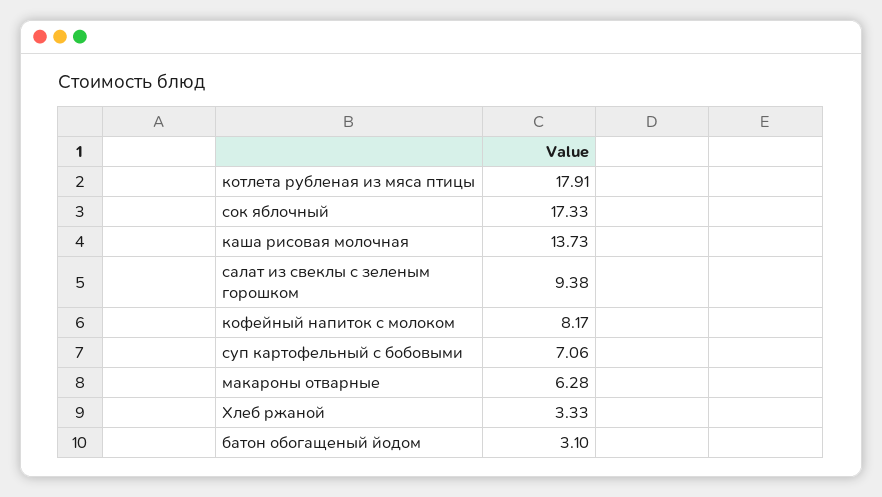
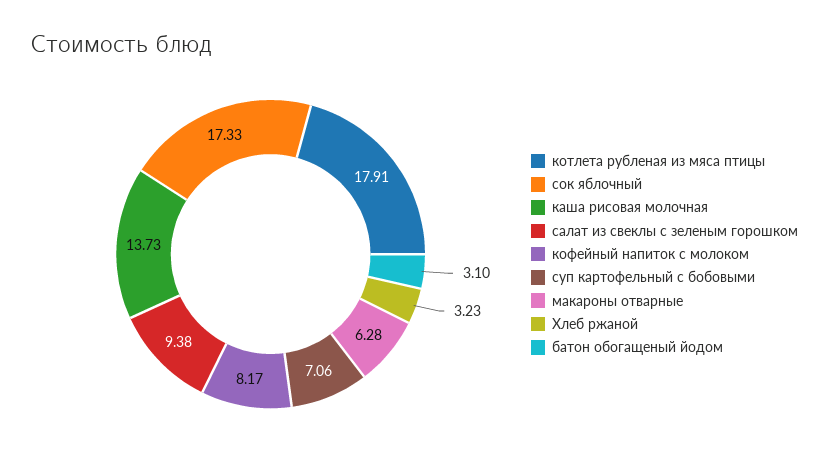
Хлеб ржаной: 3.33 -> 3.23

